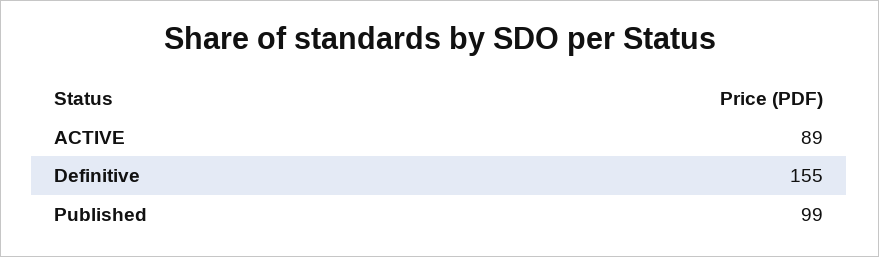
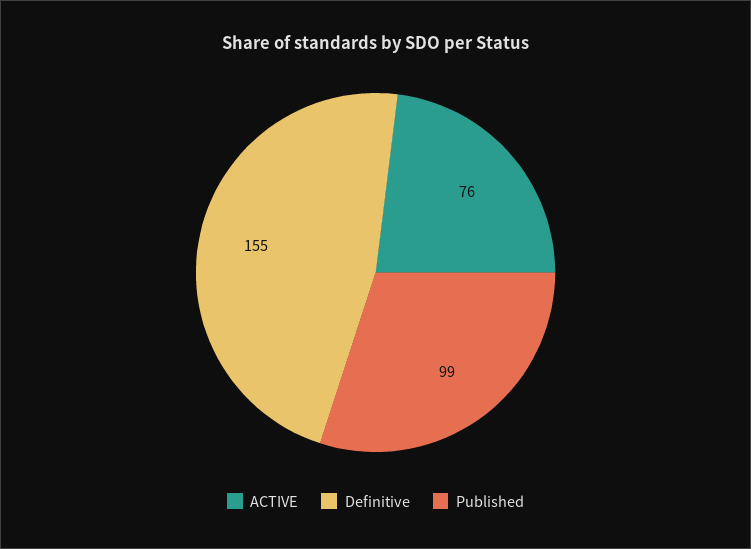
ACTIVE: 89 -> 76

